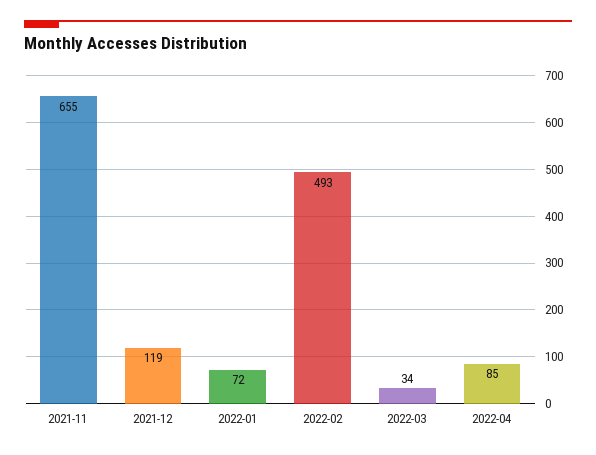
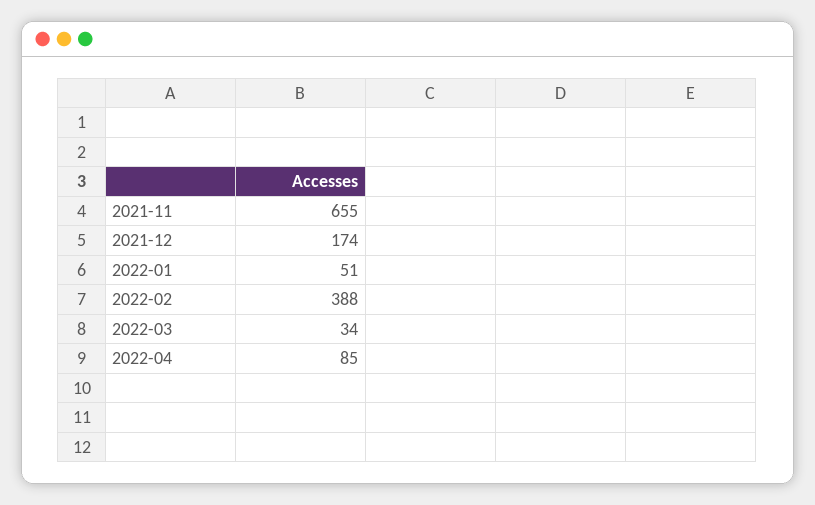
2021-12: 119 -> 174
2022-01: 72 -> 51
2022-02: 493 -> 388

